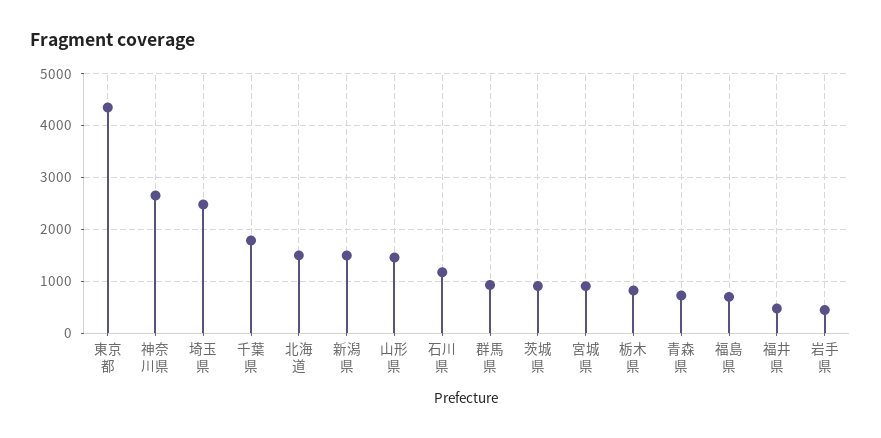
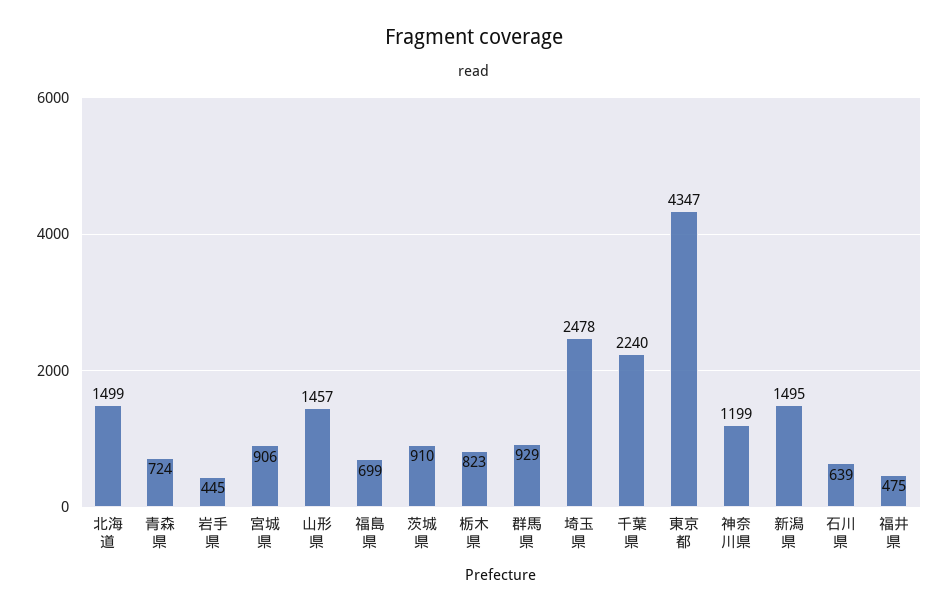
神奈川県: 2600 -> 1199
千葉県: 1800 -> 2240
石川県: 1200 -> 639

